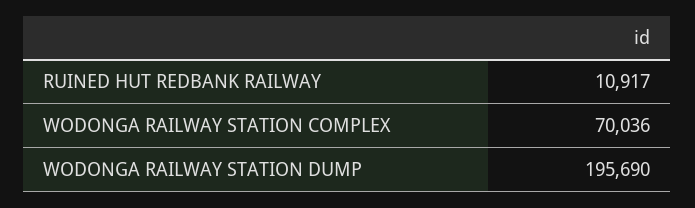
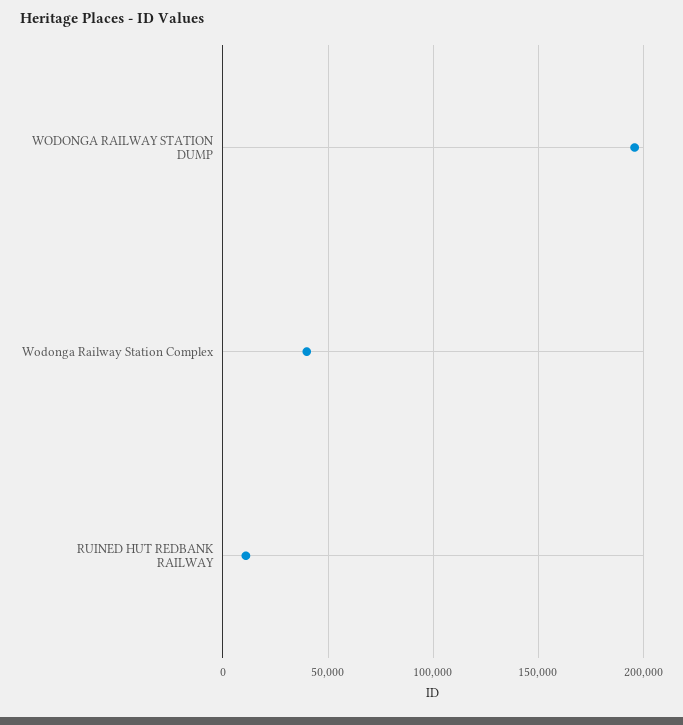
WODONGA RAILWAY STATION COMPLEX: 70036 -> 40000

